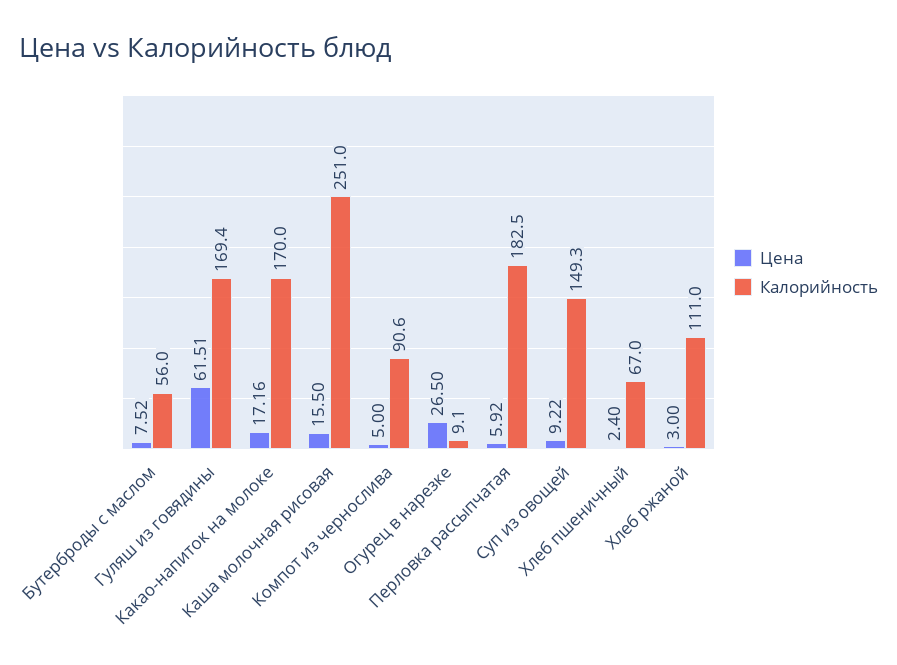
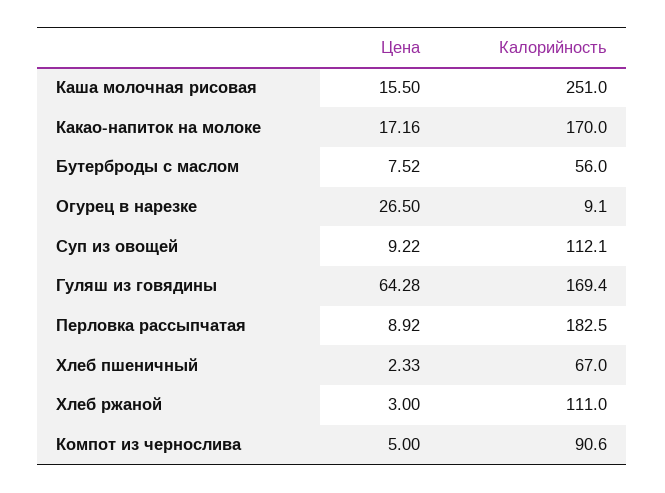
Цена, Гуляш из говядины: 61.51 -> 64.28
Цена, Перловка рассыпчатая: 5.92 -> 8.92
Калорийность, Суп из овощей: 149.3 -> 112.1
Цена, Хлеб пшеничный: 2.4 -> 2.33

